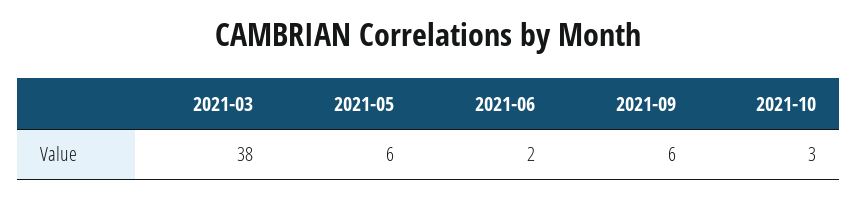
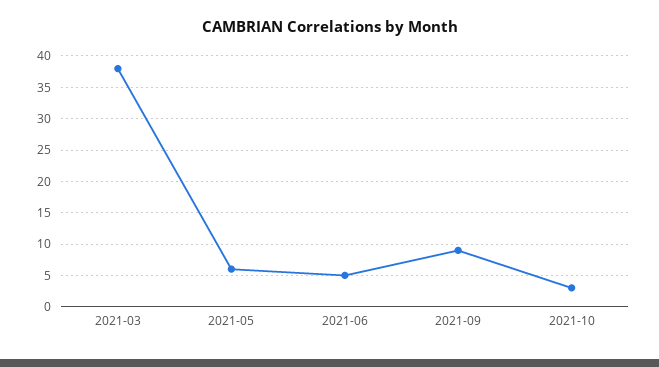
2021-06: 2 -> 5
2021-09: 6 -> 9

